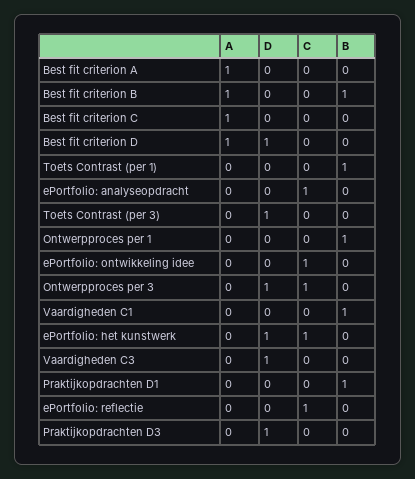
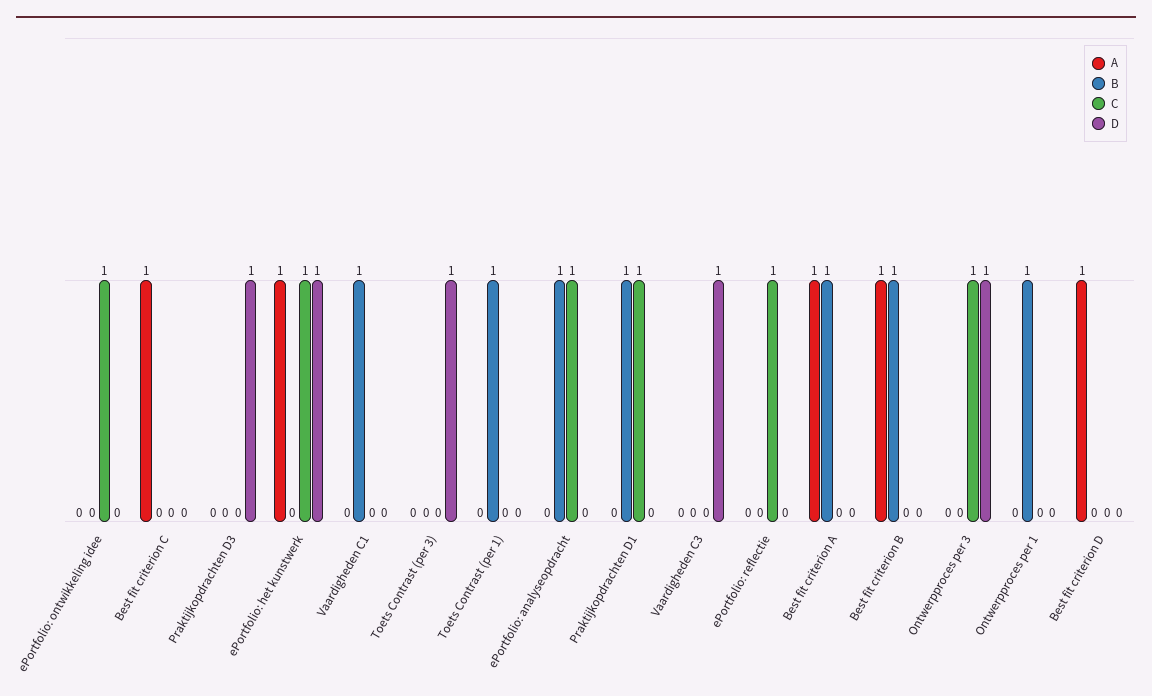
B, Best fit criterion A: 0 -> 1
D, Best fit criterion D: 1 -> 0
B, ePortfolio: analyseopdracht: 0 -> 1
A, ePortfolio: het kunstwerk: 0 -> 1
C, Praktijkopdrachten D1: 0 -> 1

